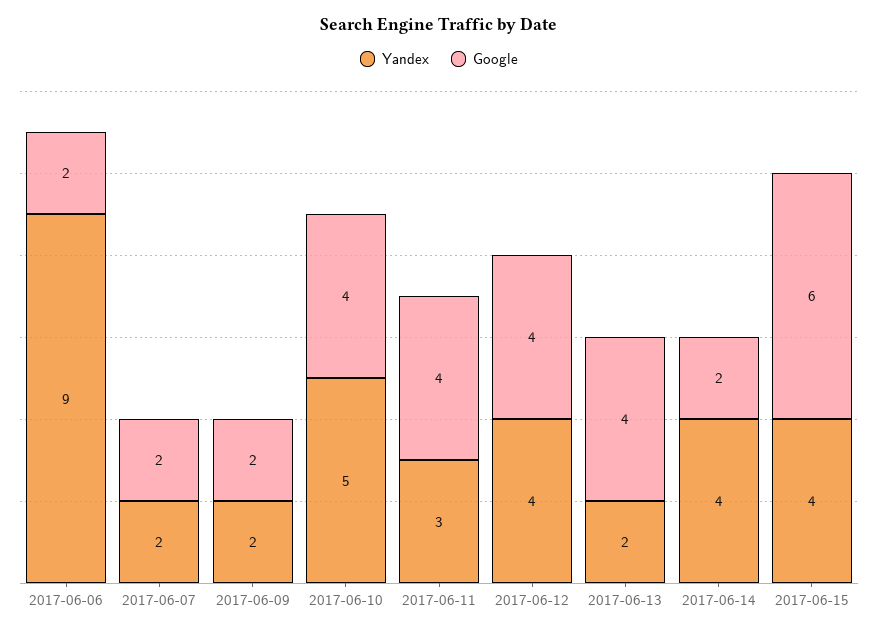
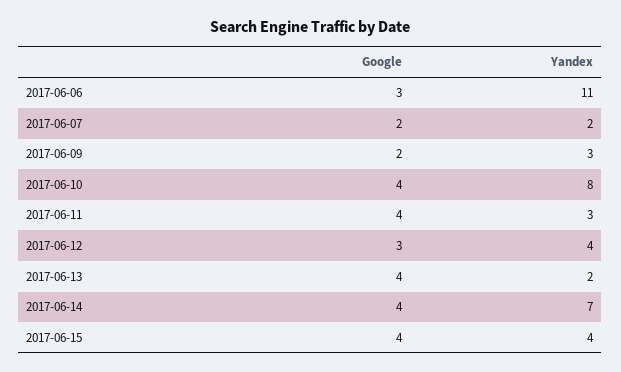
Yandex, 2017-06-06: 9 -> 11
Google, 2017-06-06: 2 -> 3
Yandex, 2017-06-09: 2 -> 3
Yandex, 2017-06-10: 5 -> 8
Google, 2017-06-12: 4 -> 3
Yandex, 2017-06-14: 4 -> 7
Google, 2017-06-14: 2 -> 4
Google, 2017-06-15: 6 -> 4

